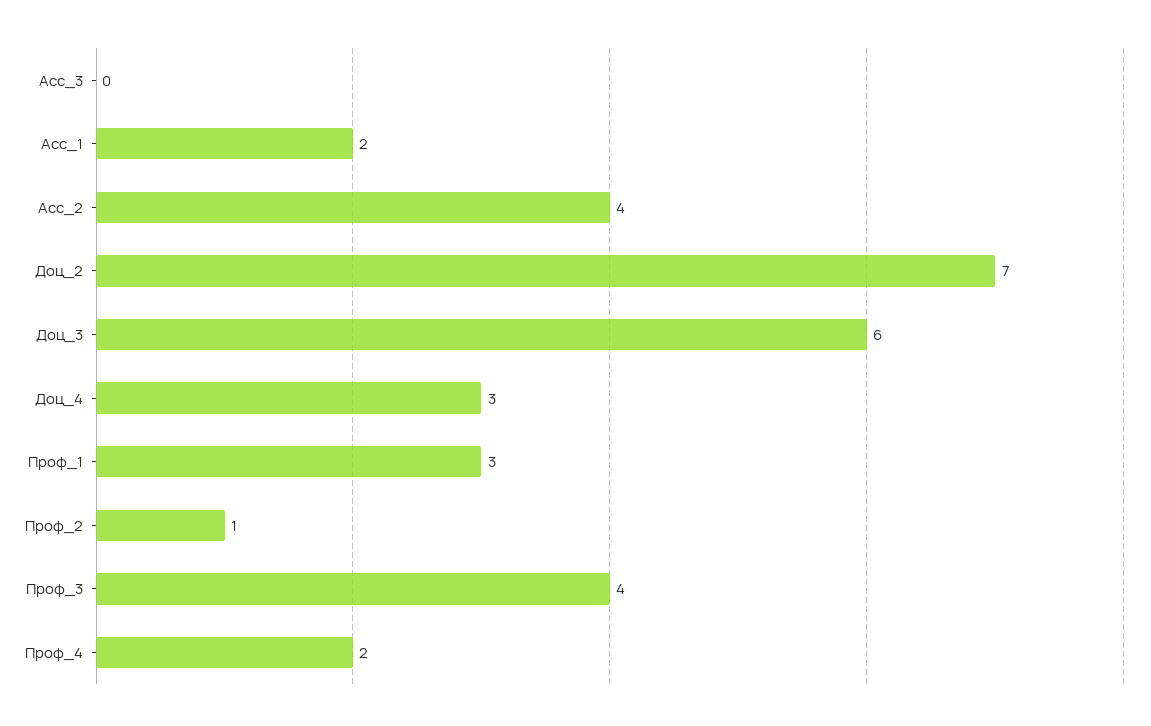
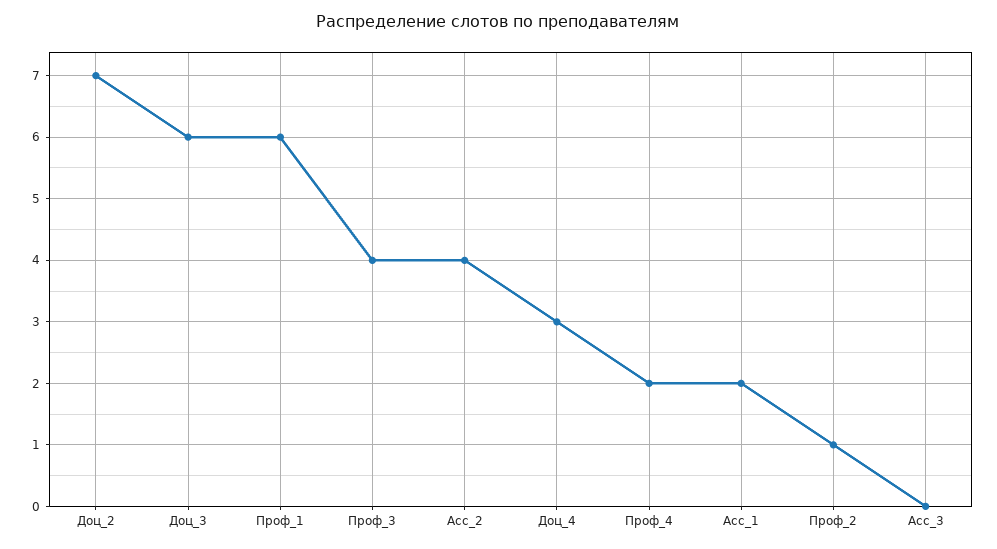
Проф_1: 3 -> 6

